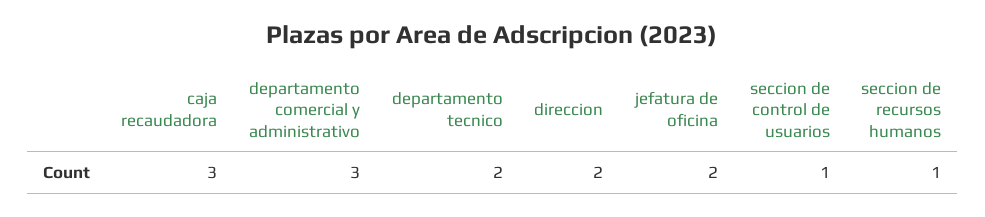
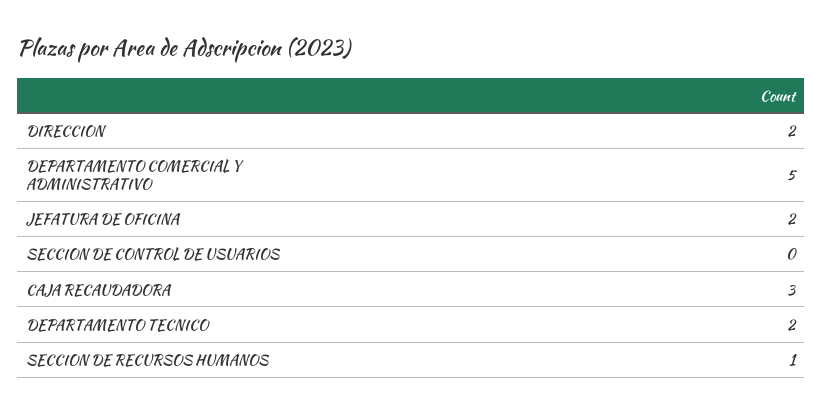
departamento comercial y administrativo: 3 -> 5
seccion de control de usuarios: 1 -> 0

